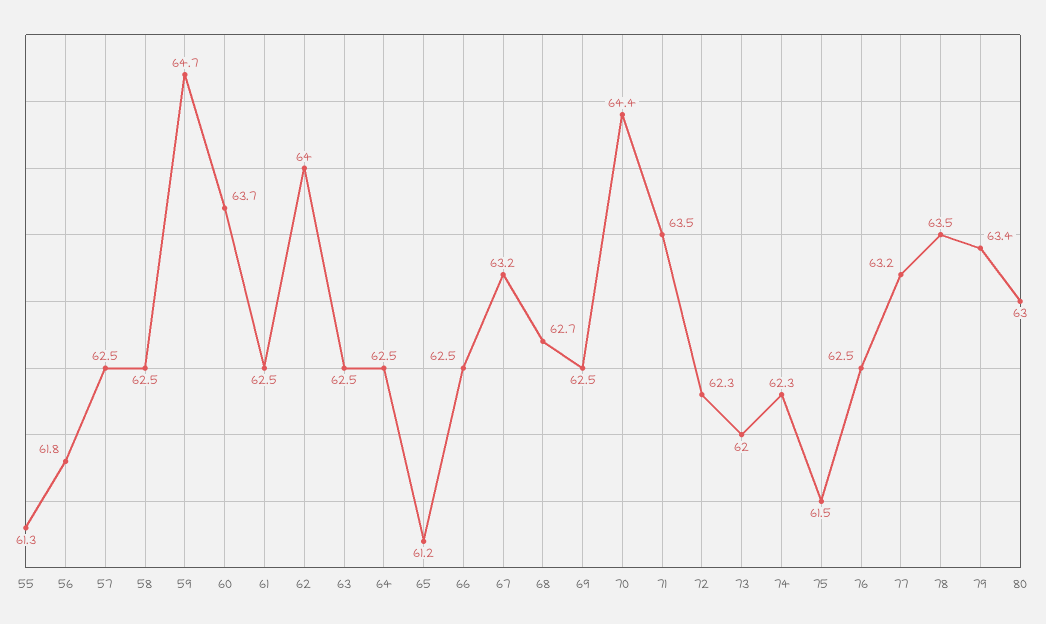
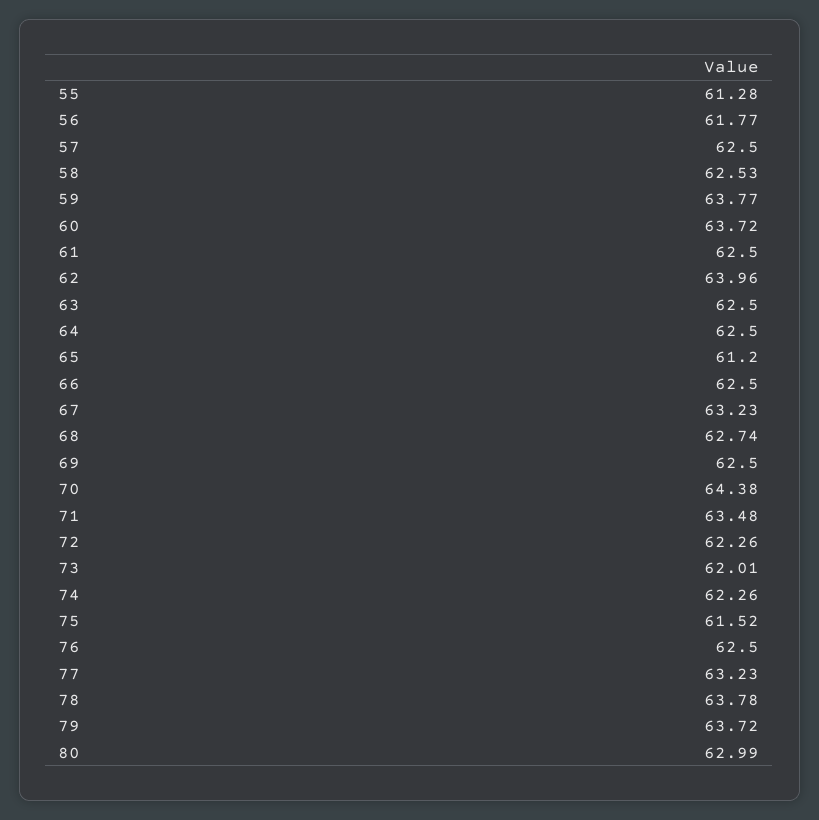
59: 64.7 -> 63.77
78: 63.5 -> 63.78
79: 63.4 -> 63.72

